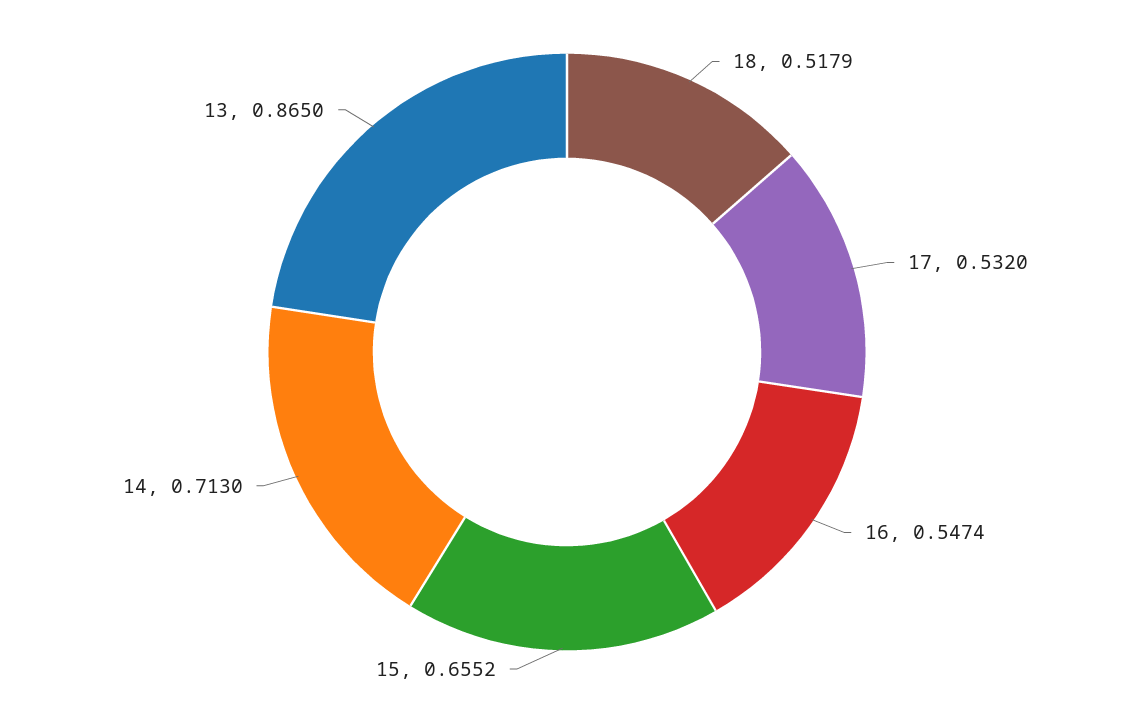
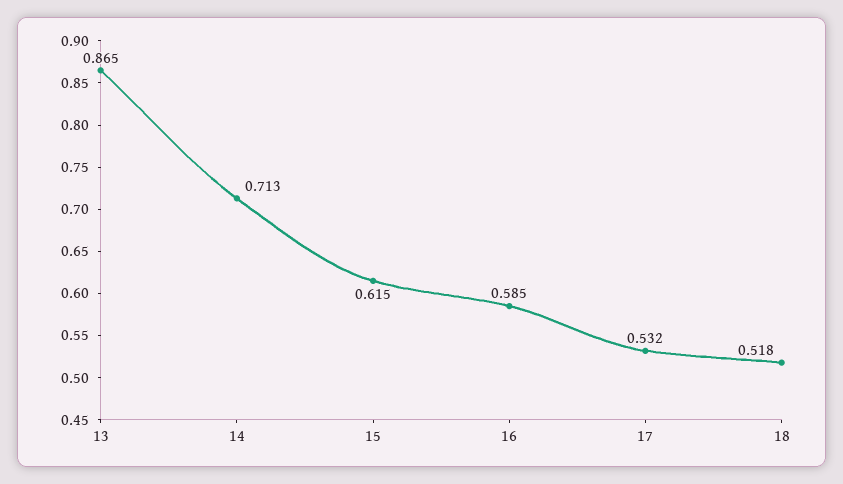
16: 0.5474 -> 0.585
15: 0.6552 -> 0.615

